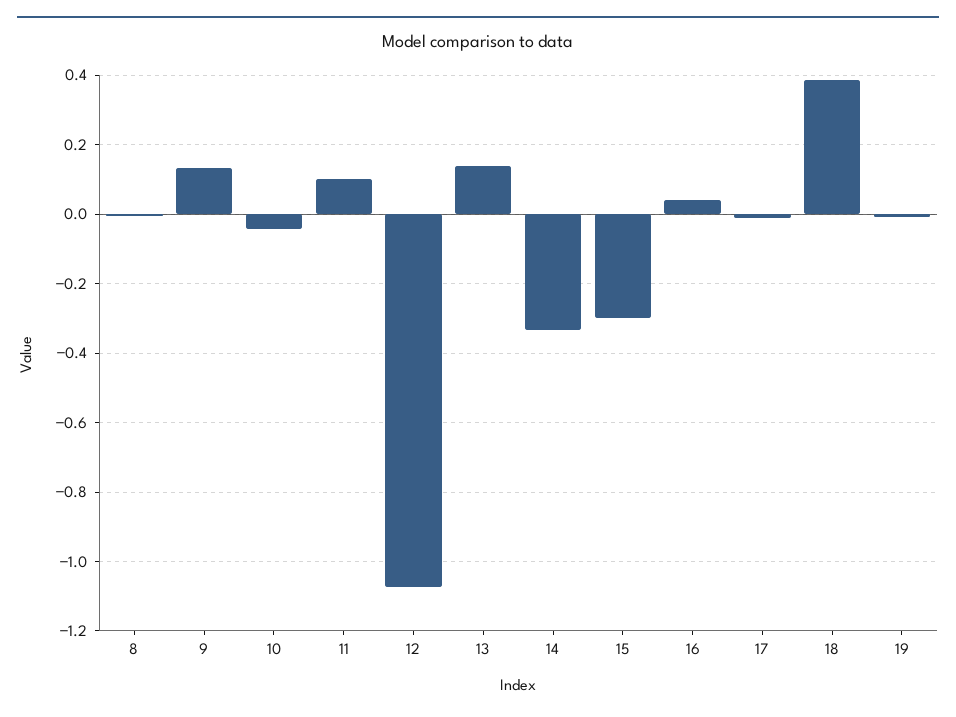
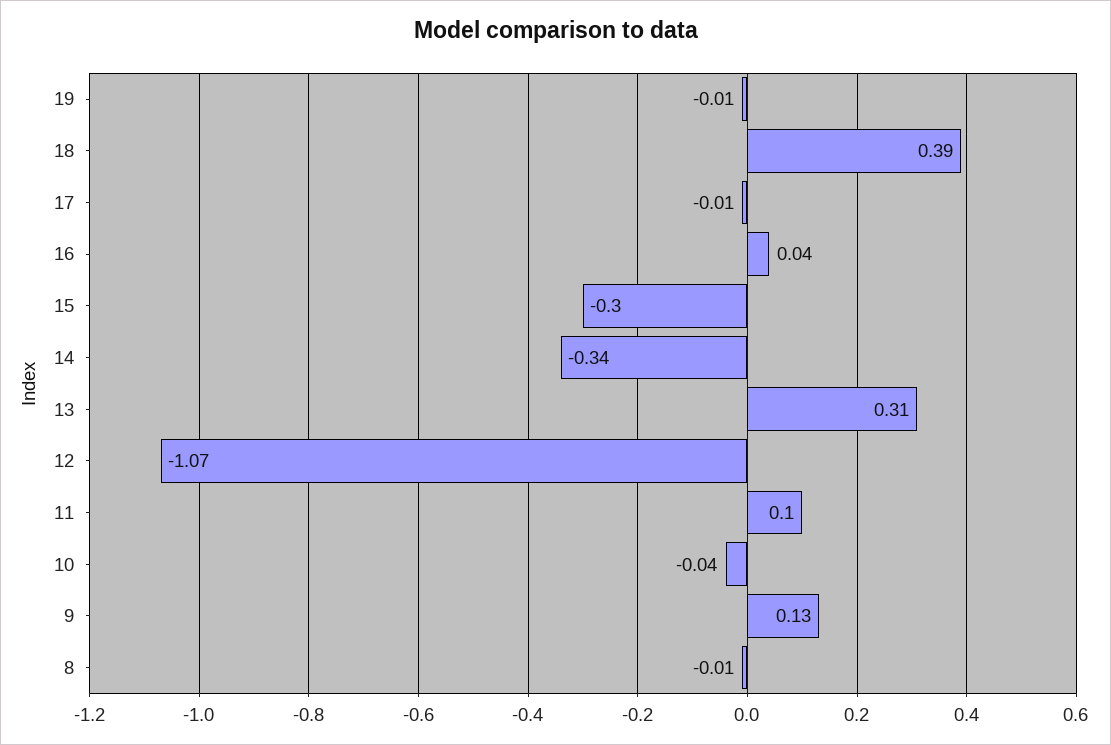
13: 0.14 -> 0.31

